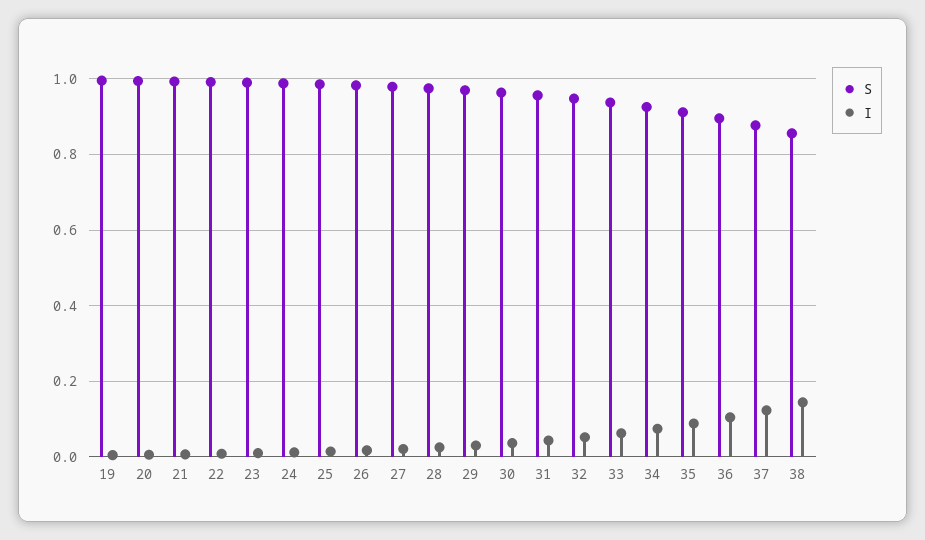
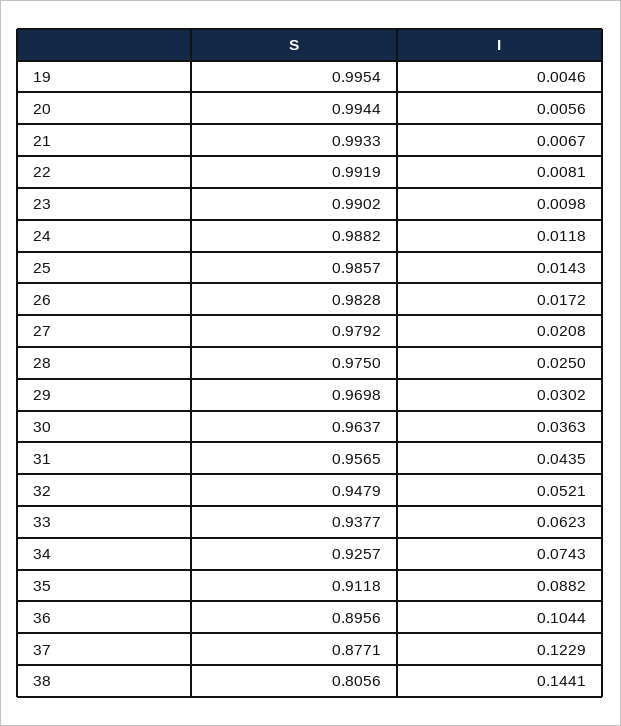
S, 38: 0.86 -> 0.8056

